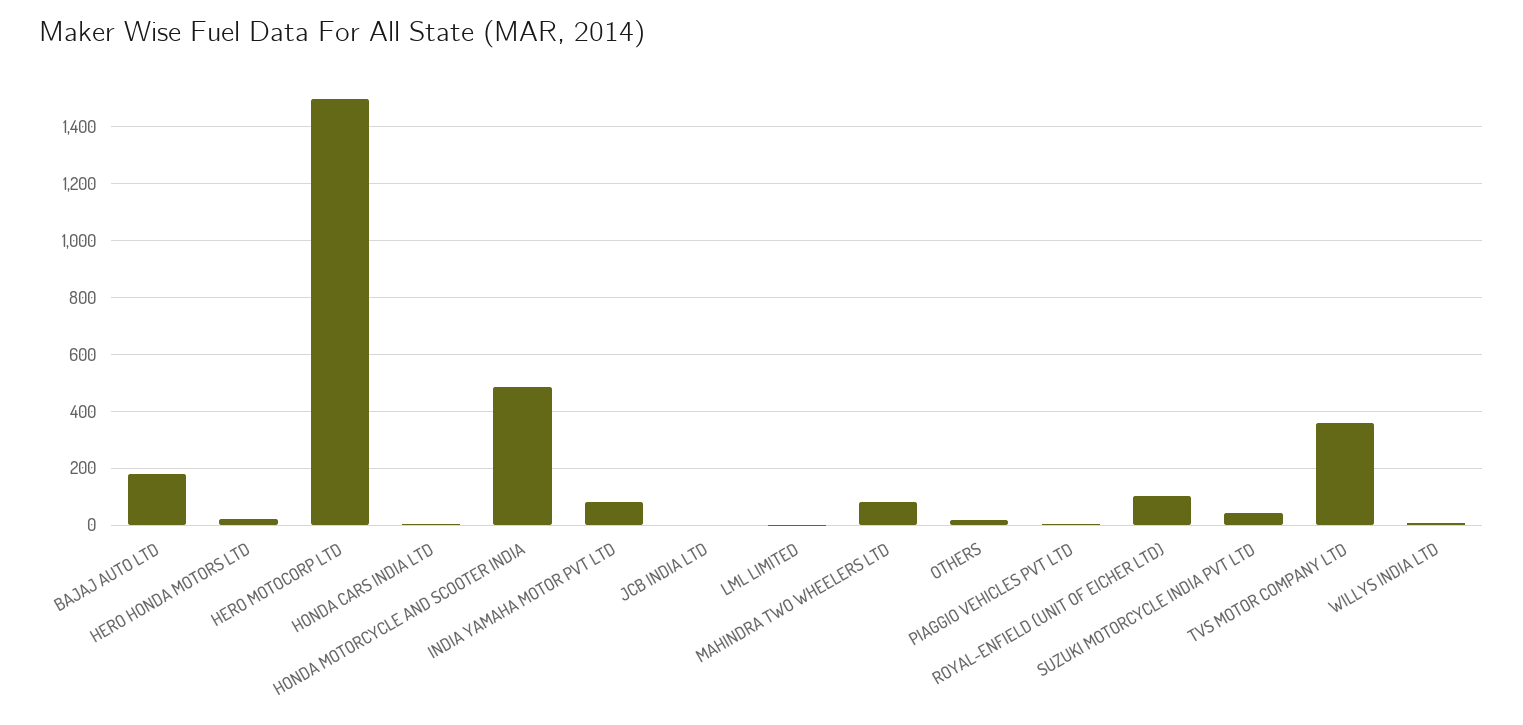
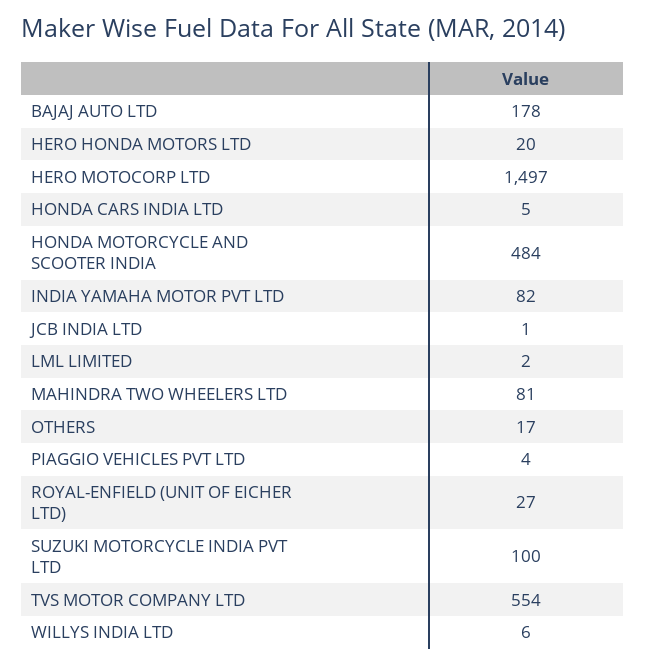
ROYAL-ENFIELD (UNIT OF EICHER LTD): 100 -> 27
SUZUKI MOTORCYCLE INDIA PVT LTD: 50 -> 100
TVS MOTOR COMPANY LTD: 350 -> 554

